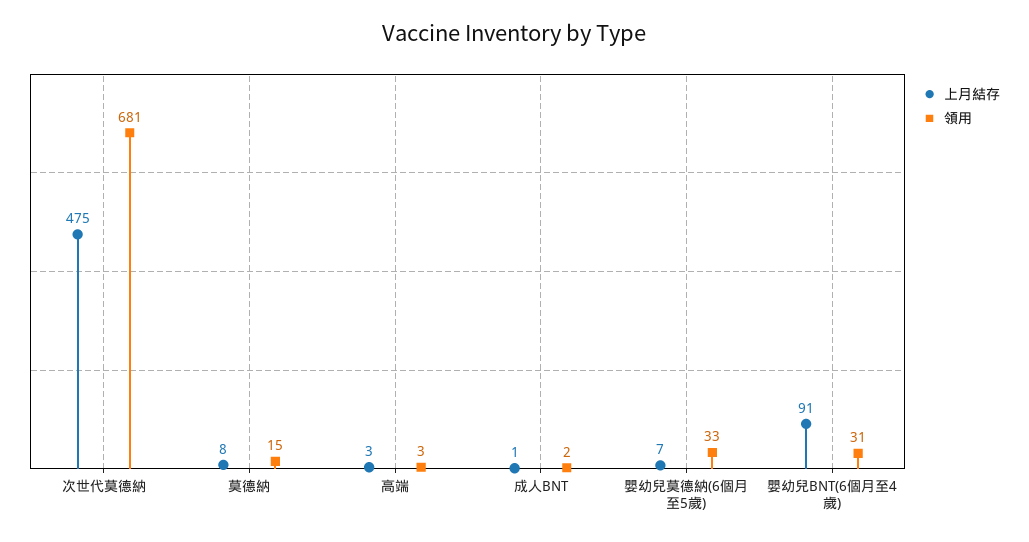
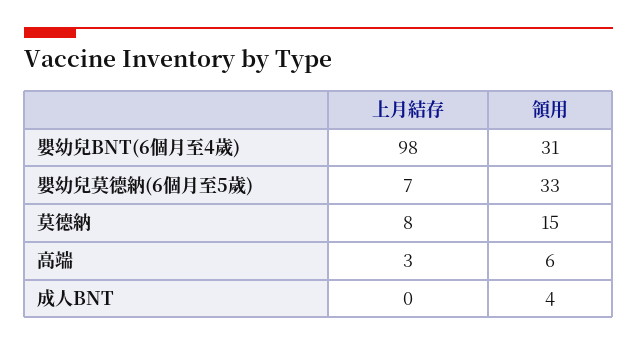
上月結存, 次世代莫德納: 475 -> none
領用, 次世代莫德納: 681 -> none
領用, 高端: 3 -> 6
上月結存, 成人BNT: 1 -> 0
領用, 成人BNT: 2 -> 4
上月結存, 嬰幼兒BNT(6個月至4歲): 91 -> 98

